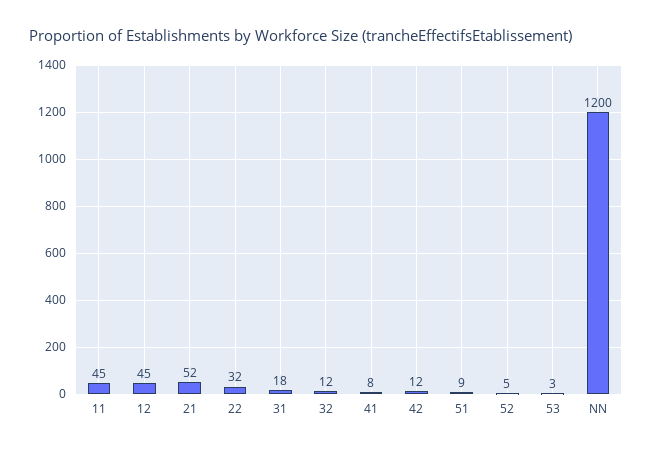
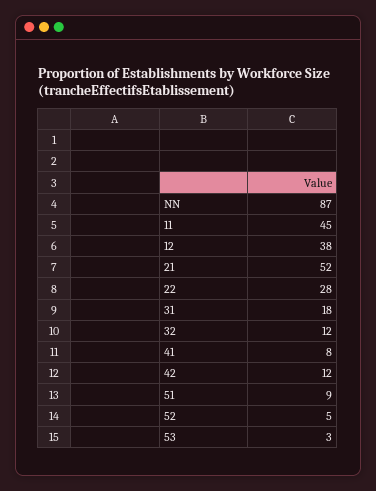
12: 45 -> 38
22: 32 -> 28
NN: 1200 -> 87

